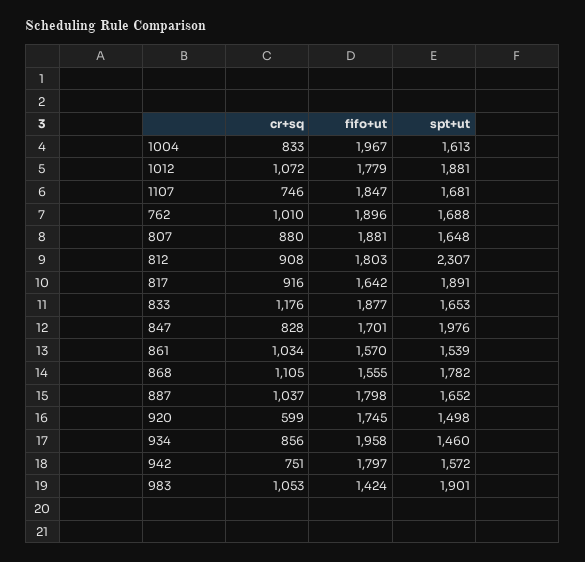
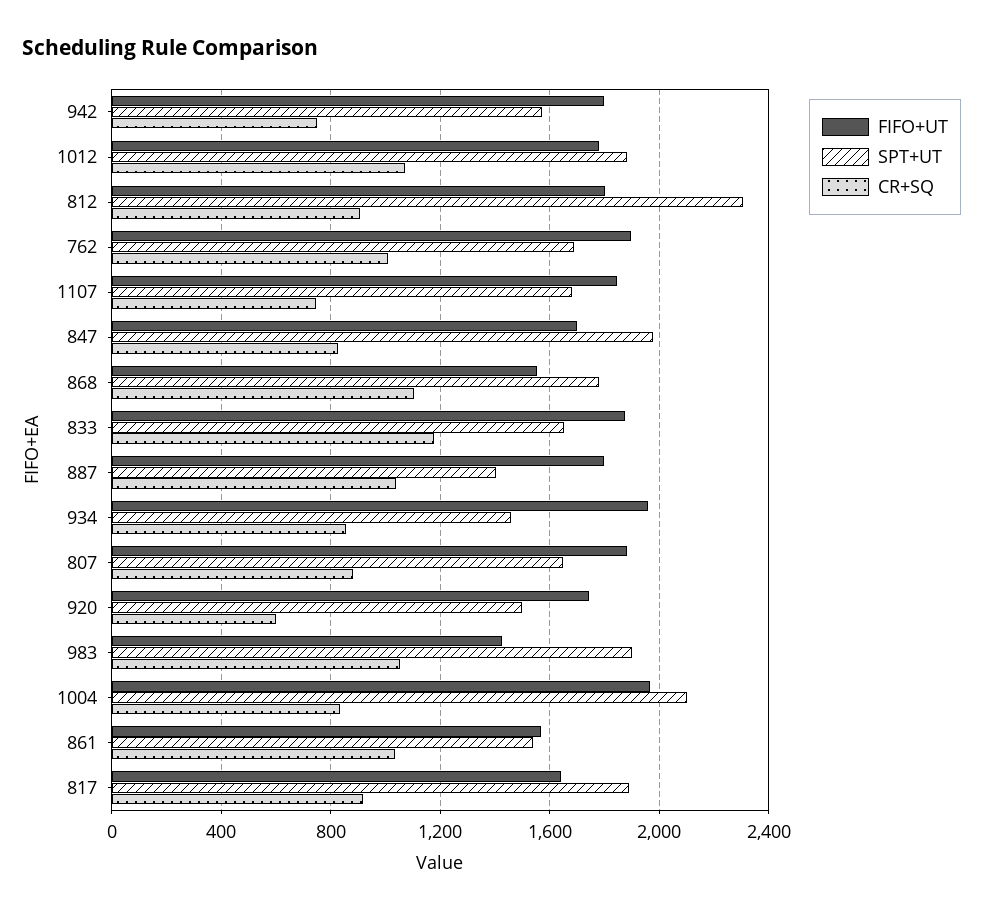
spt+ut, 1004: 1613 -> 2100
spt+ut, 887: 1652 -> 1400

